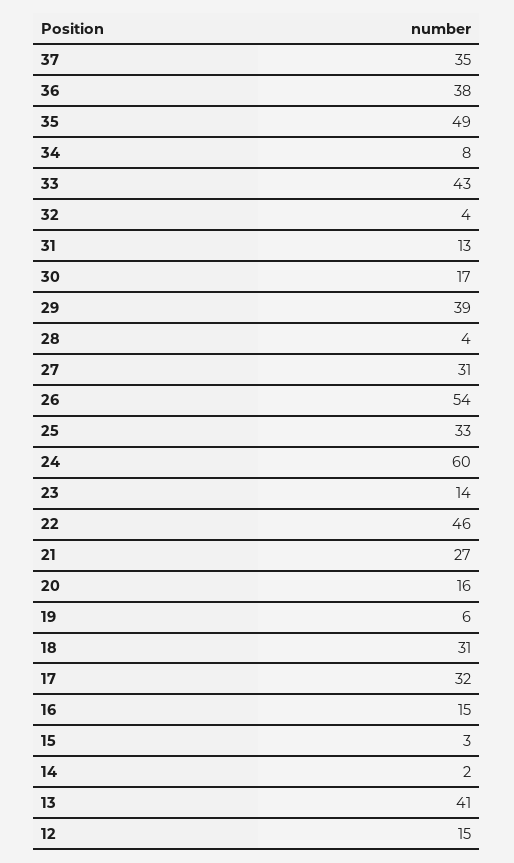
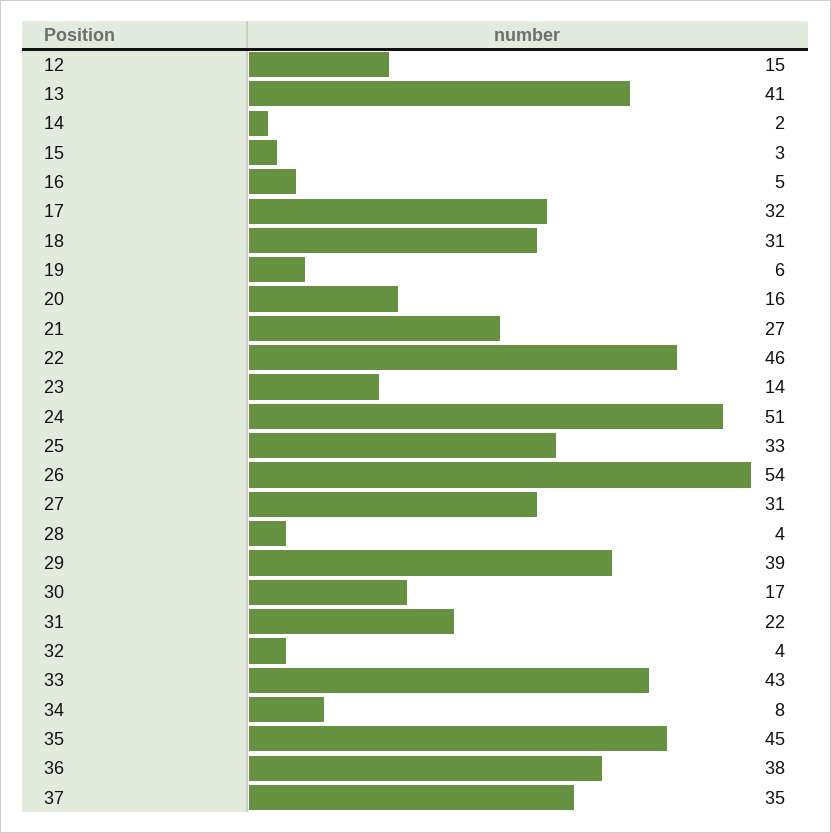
35: 49 -> 45
31: 13 -> 22
24: 60 -> 51
16: 15 -> 5

